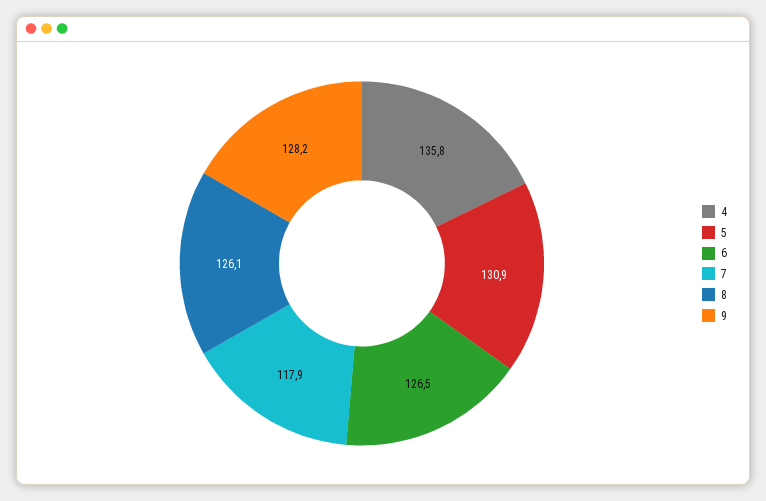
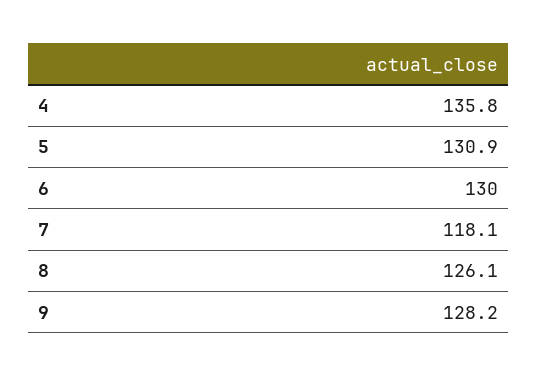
6: 126.5 -> 130
7: 117.9 -> 118.1

